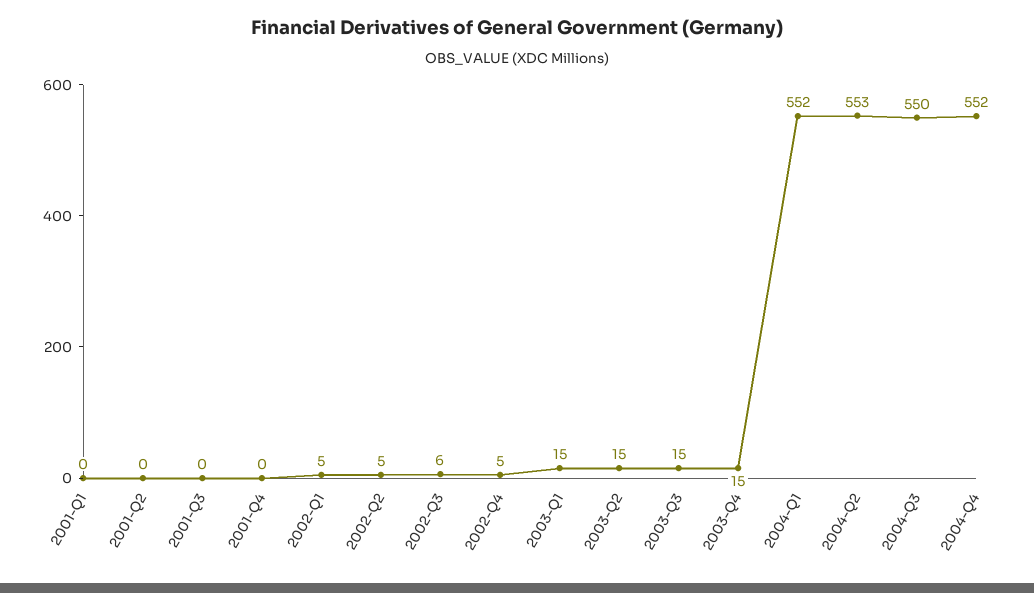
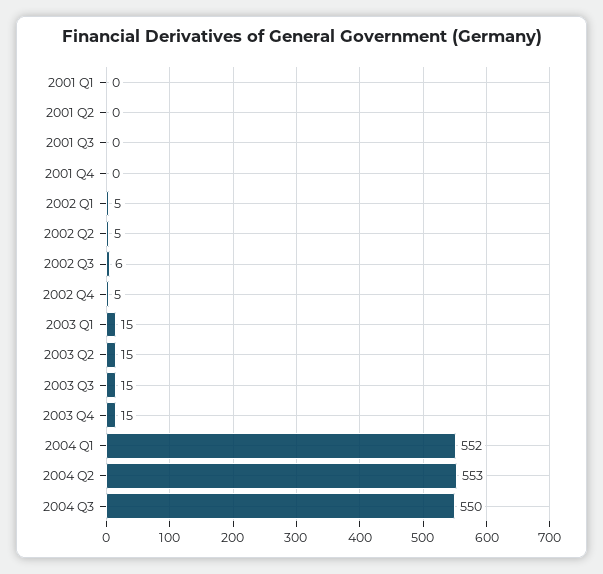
2004-Q4: 552 -> none

